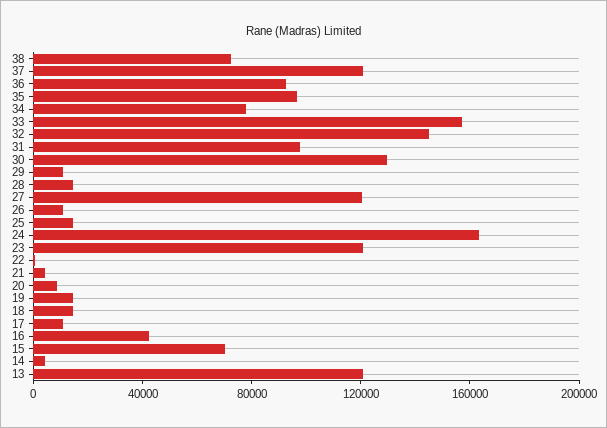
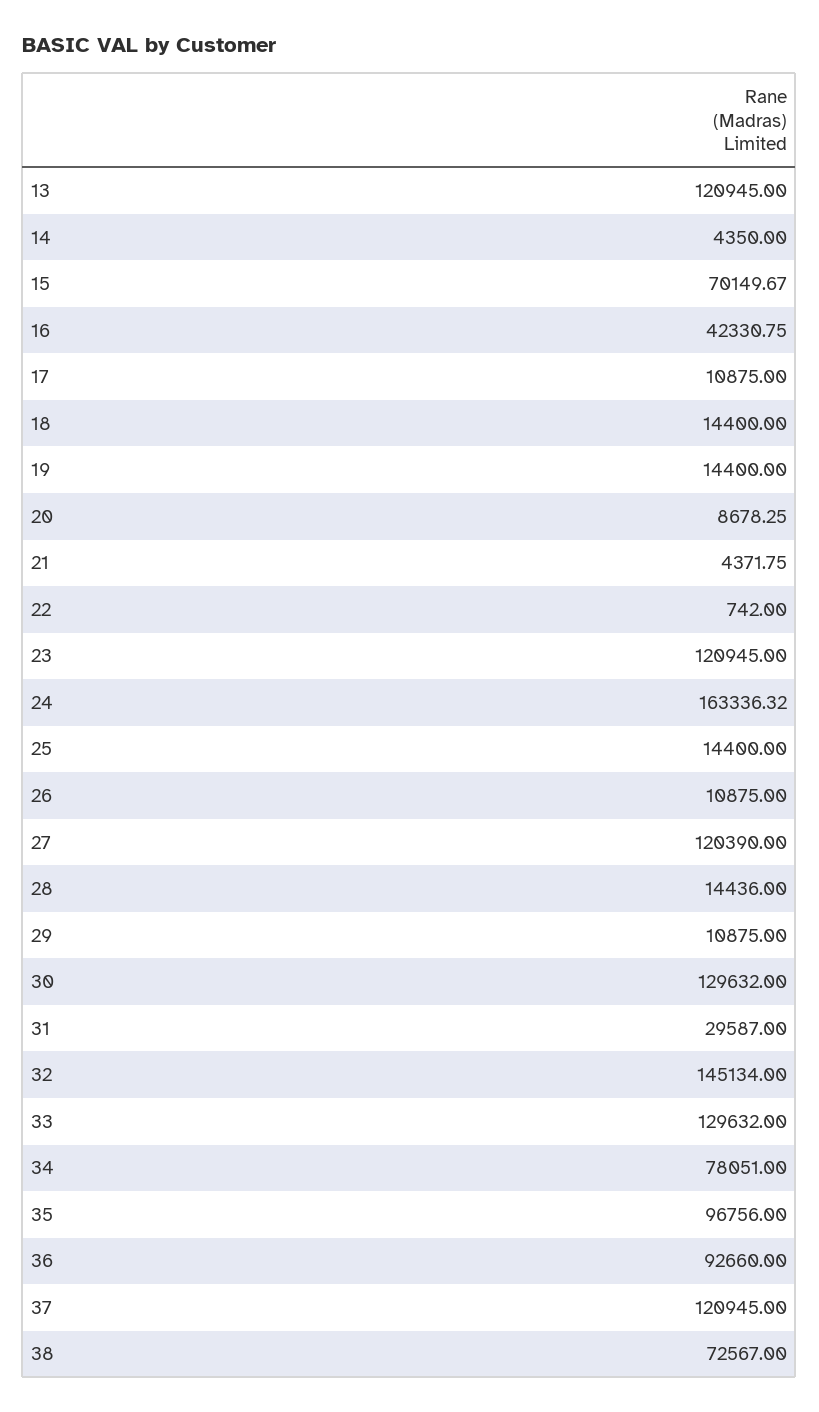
33: 160000 -> 129632
31: 100000 -> 29587

